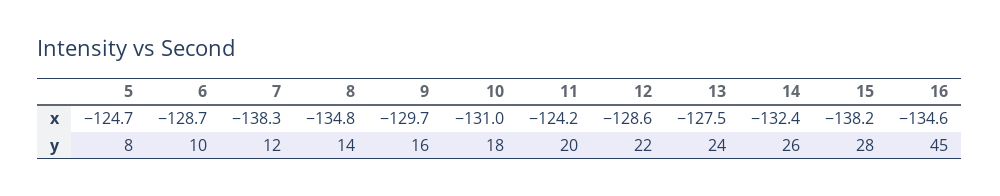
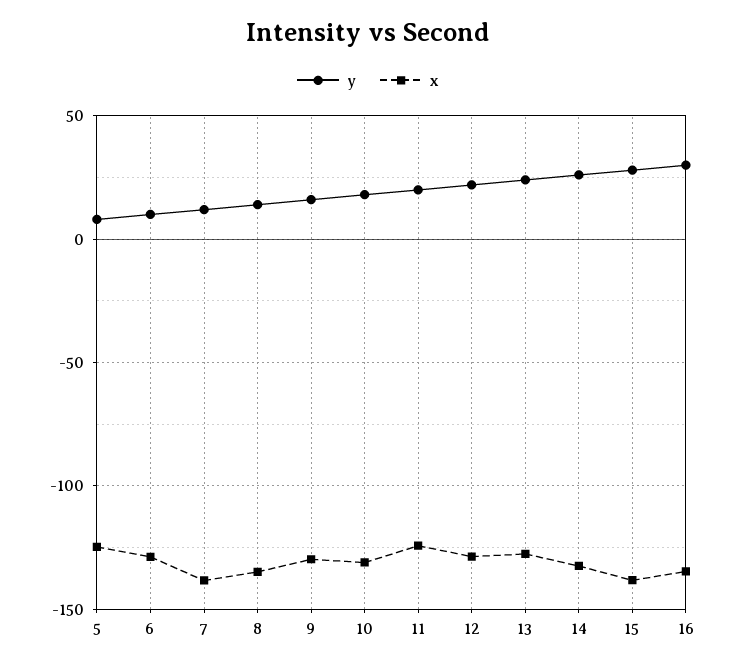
y, 16: 45 -> 30

